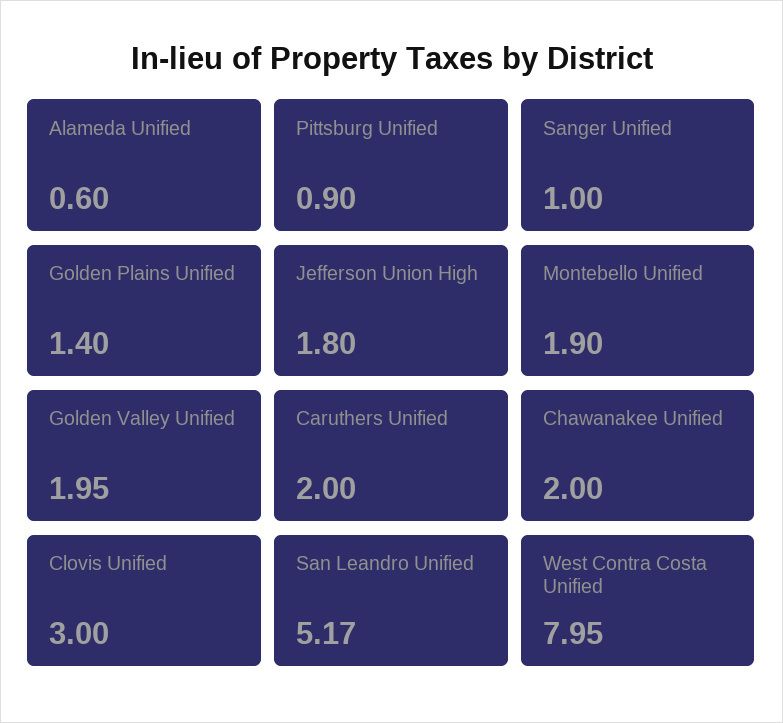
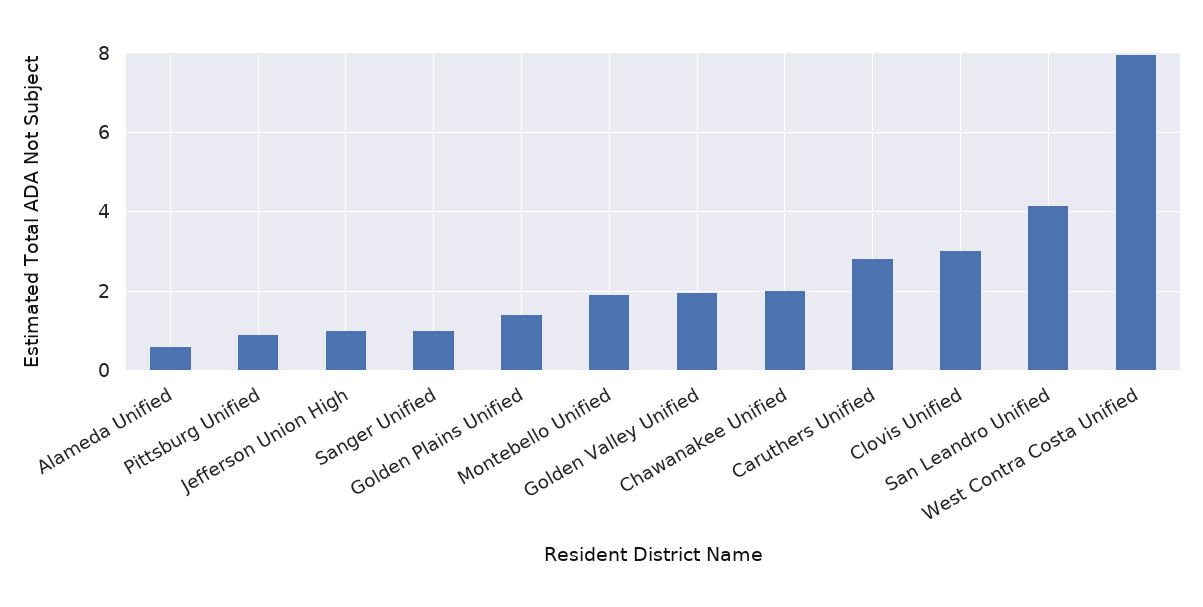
Jefferson Union High: 1.8 -> 1
Caruthers Unified: 2 -> 2.8
San Leandro Unified: 5.17 -> 4.2

